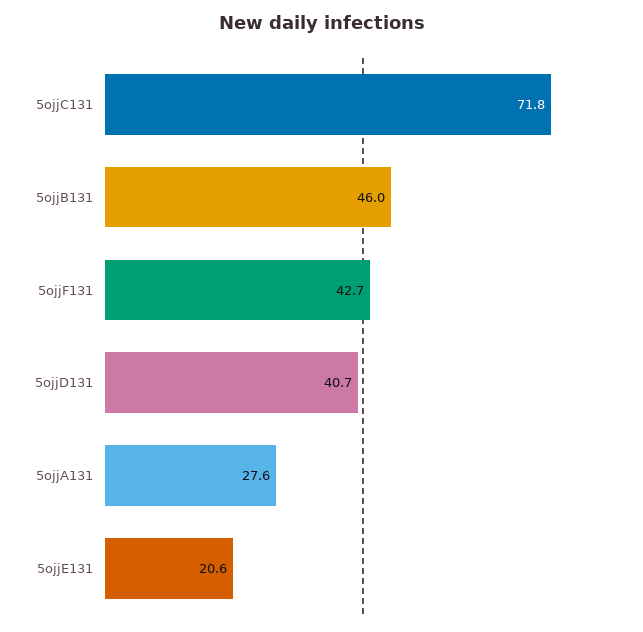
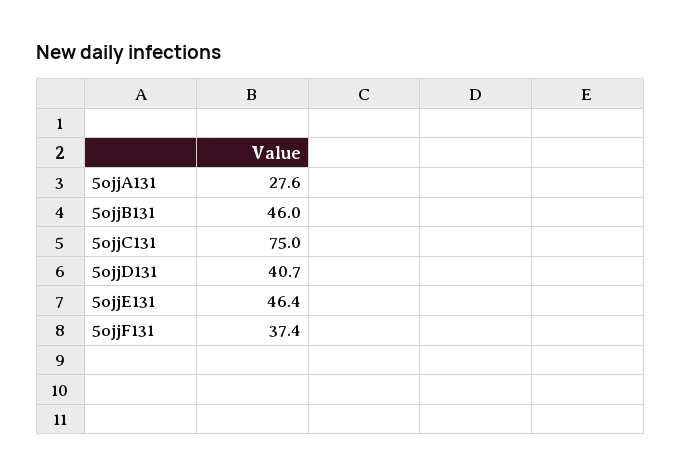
5ojjC131: 71.8 -> 75
5ojjF131: 42.7 -> 37.4
5ojjE131: 20.6 -> 46.4

